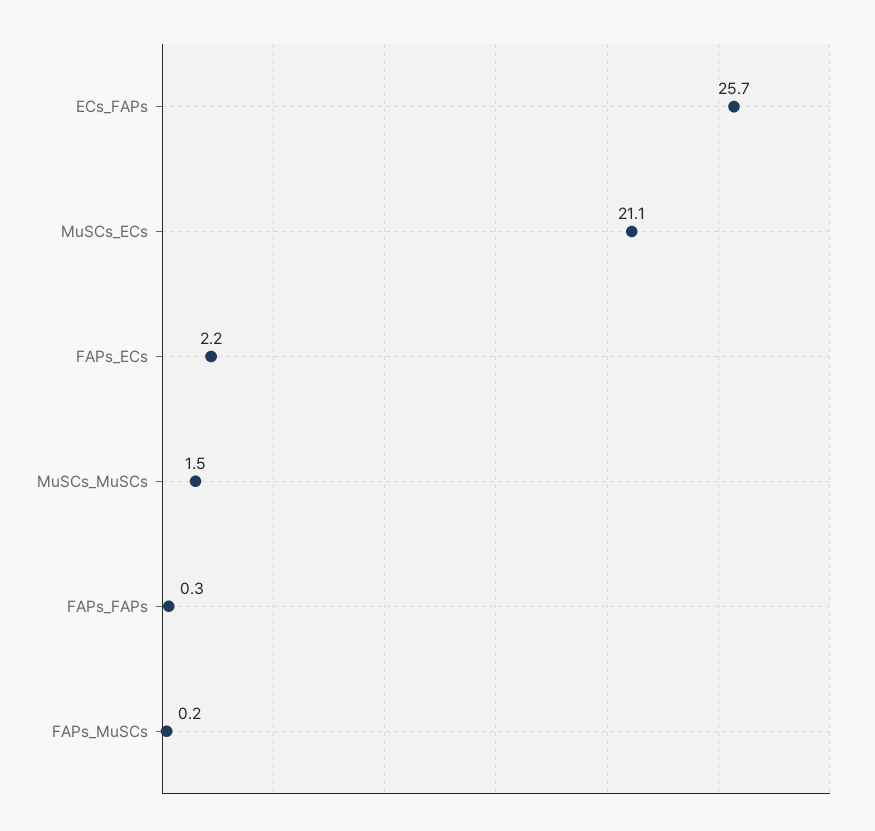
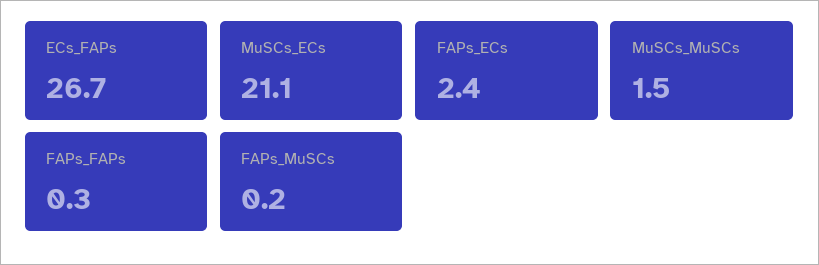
ECs_FAPs: 25.7 -> 26.7
FAPs_ECs: 2.2 -> 2.4

